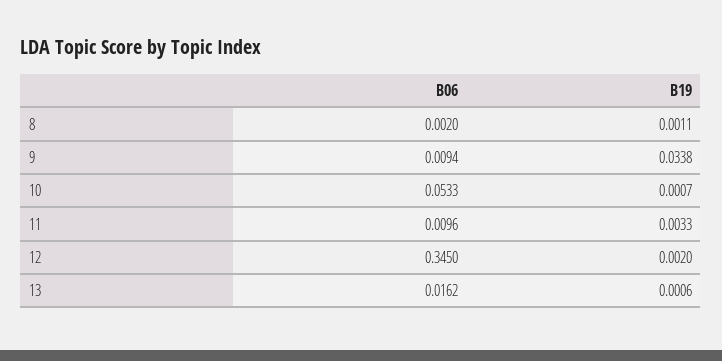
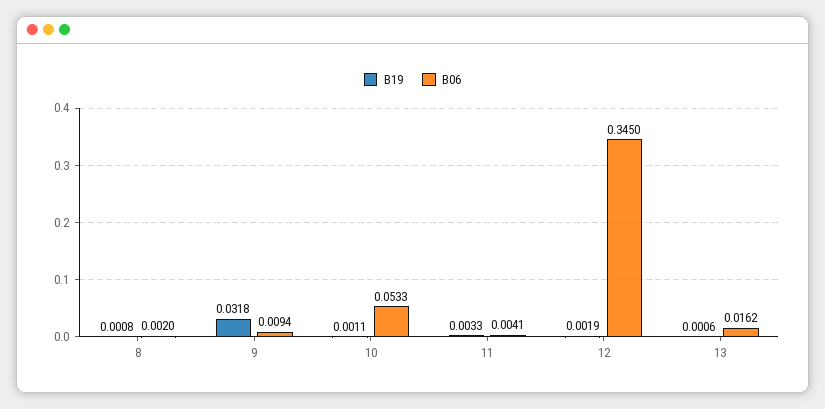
B19, 8: 0.0011 -> 0.0008
B19, 9: 0.0338 -> 0.0318
B19, 10: 0.0007 -> 0.0011
B06, 11: 0.0096 -> 0.0041
B19, 12: 0.002 -> 0.0019

